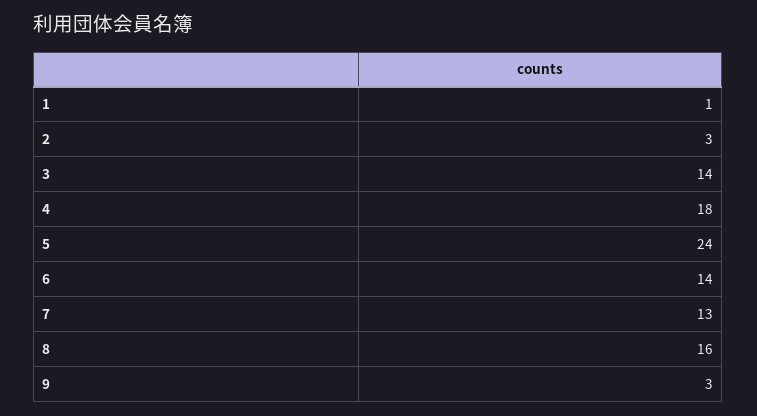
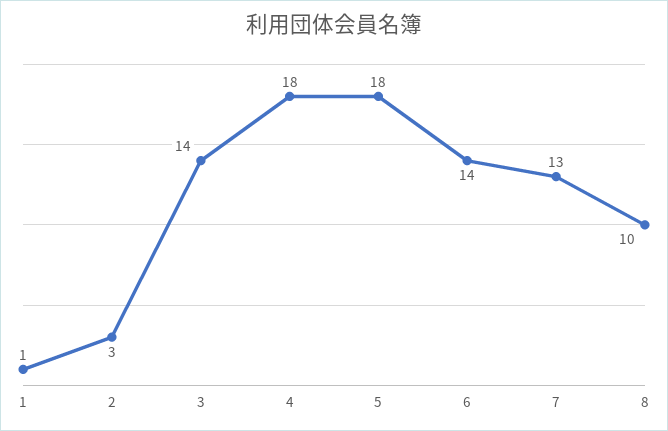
5: 24 -> 18
8: 16 -> 10
9: 3 -> none

